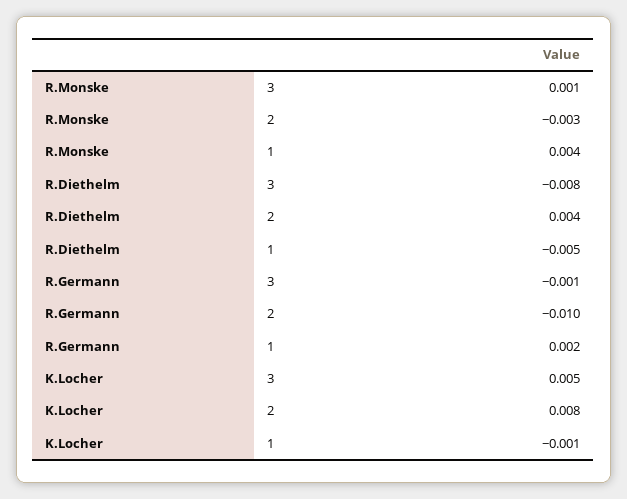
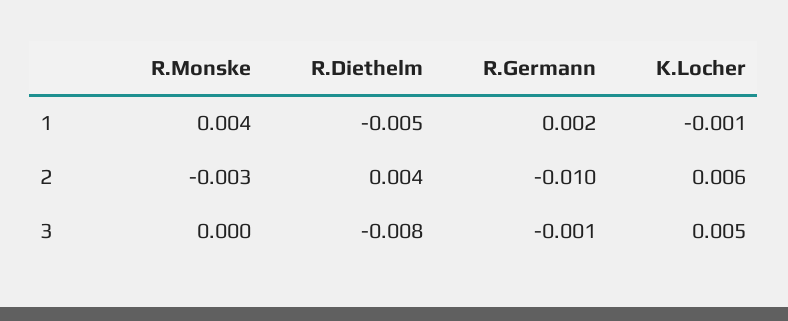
R.Monske, 3: 0.001 -> 0
K.Locher, 2: 0.008 -> 0.006

